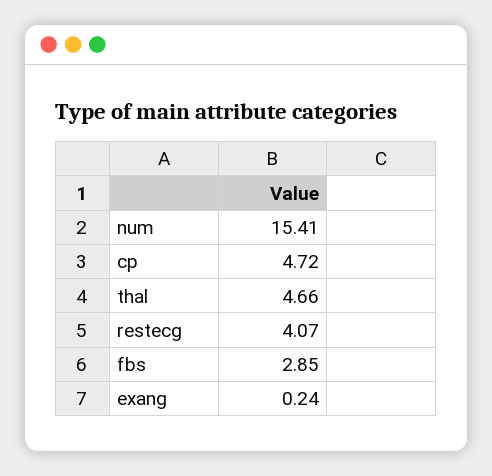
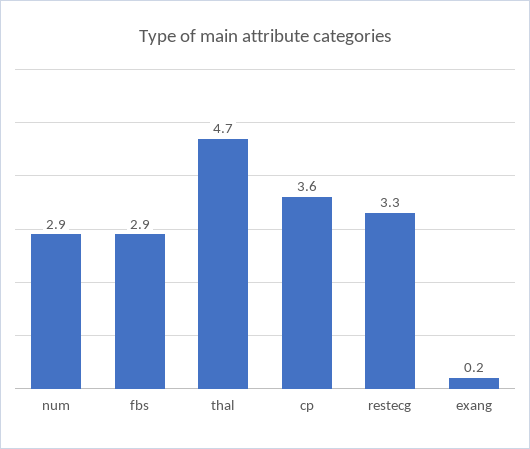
num: 15.41 -> 2.9
cp: 4.72 -> 3.6
restecg: 4.07 -> 3.3

